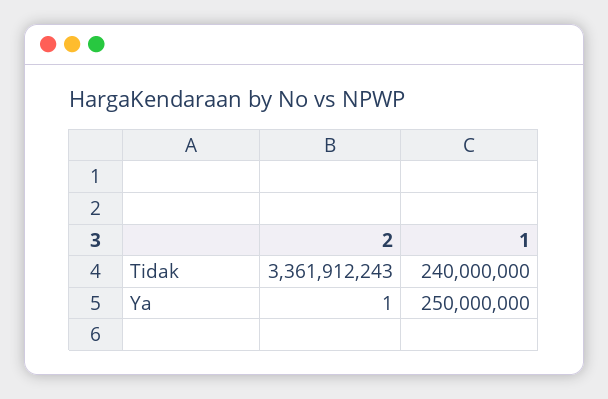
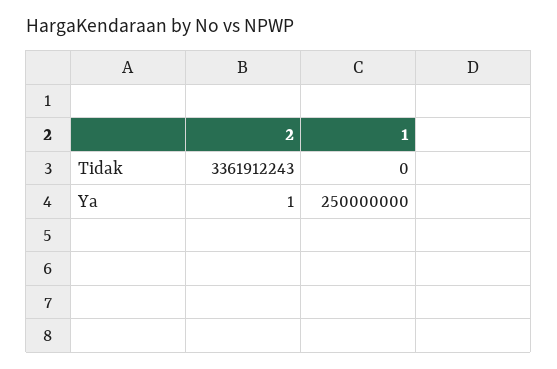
1, Tidak: 240000000 -> 0

